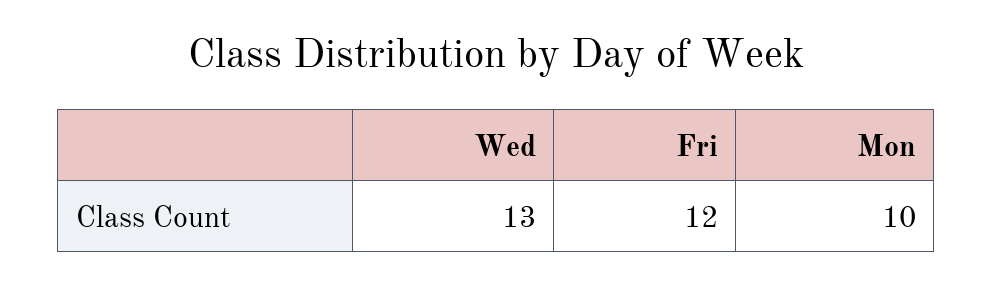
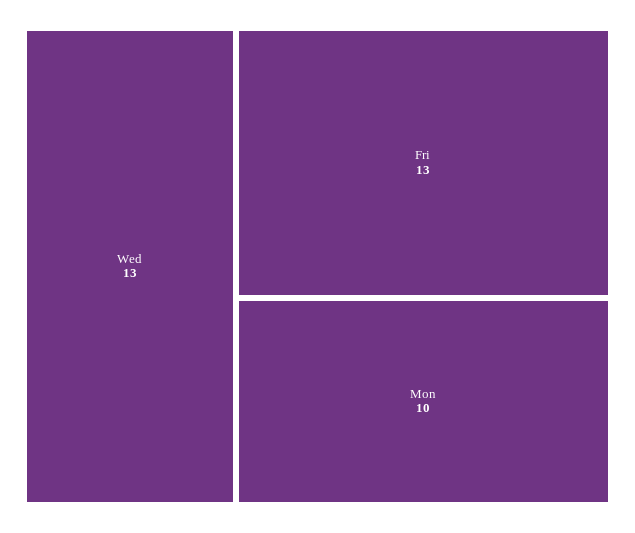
Fri: 12 -> 13

